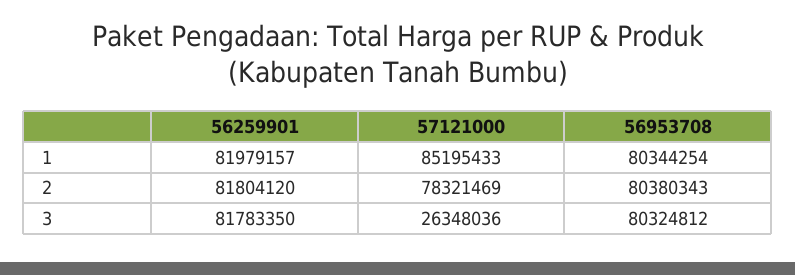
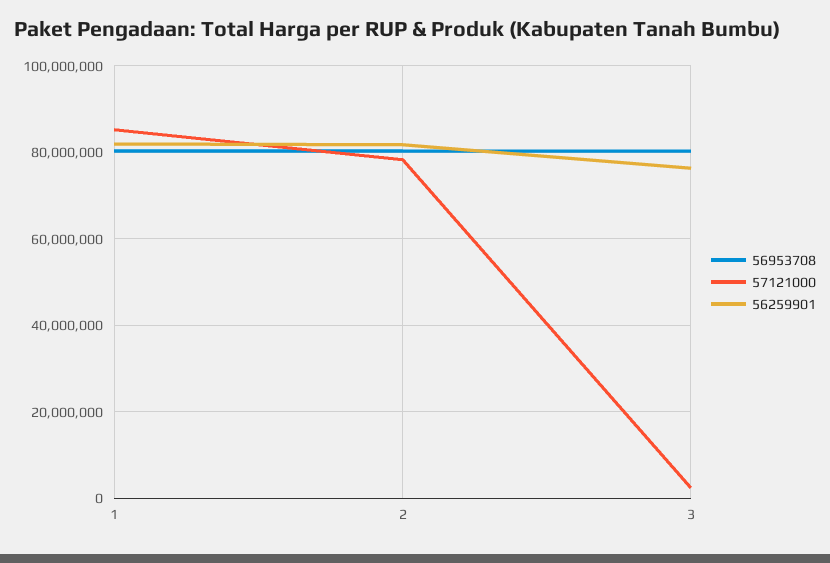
56259901, 3: 81783350 -> 76000000
57121000, 3: 26348036 -> 2000000

